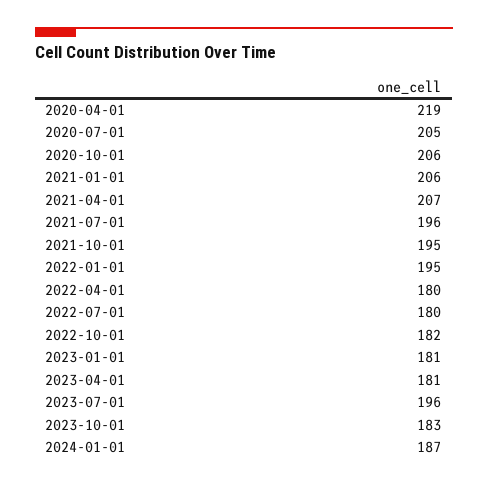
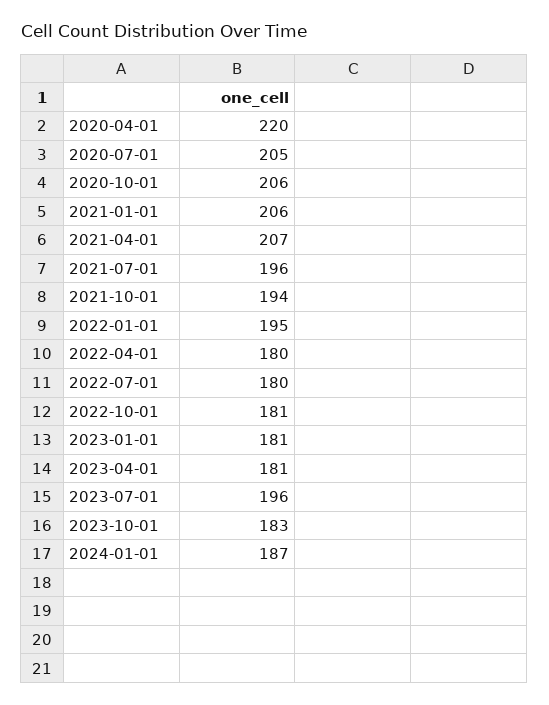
2020-04-01: 219 -> 220
2021-10-01: 195 -> 194
2022-10-01: 182 -> 181

